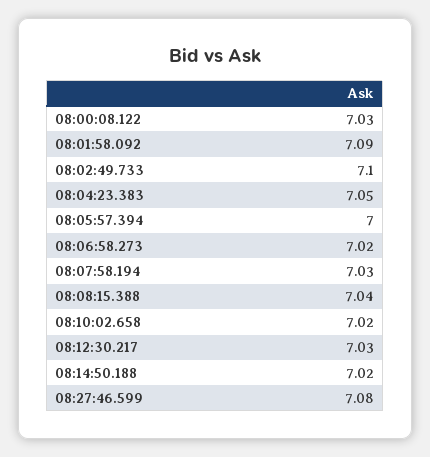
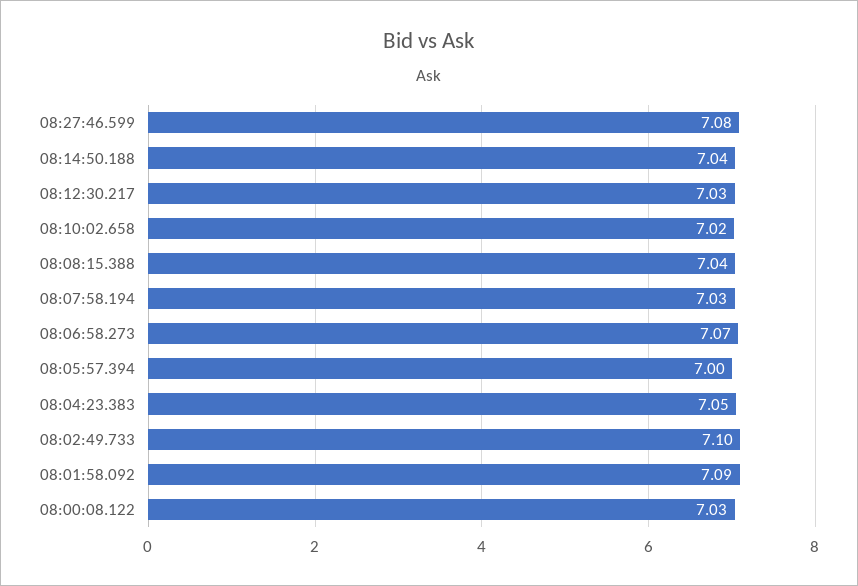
08:06:58.273: 7.02 -> 7.07
08:14:50.188: 7.02 -> 7.04

